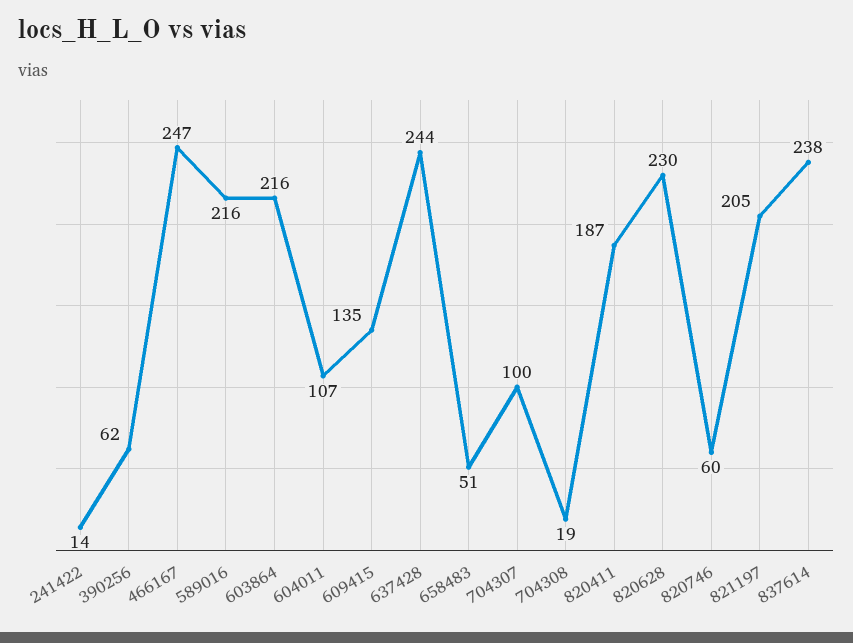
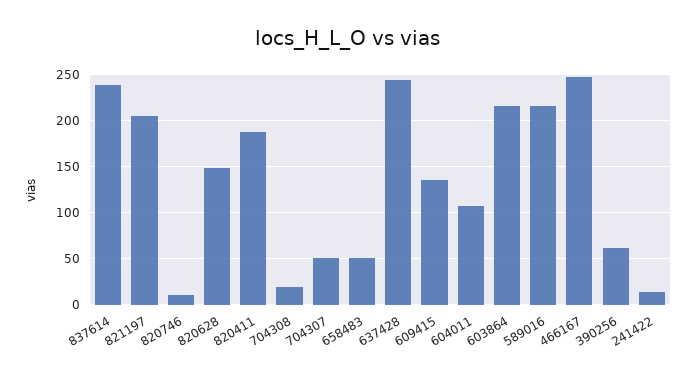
704307: 100 -> 50
820628: 230 -> 150
820746: 60 -> 10

